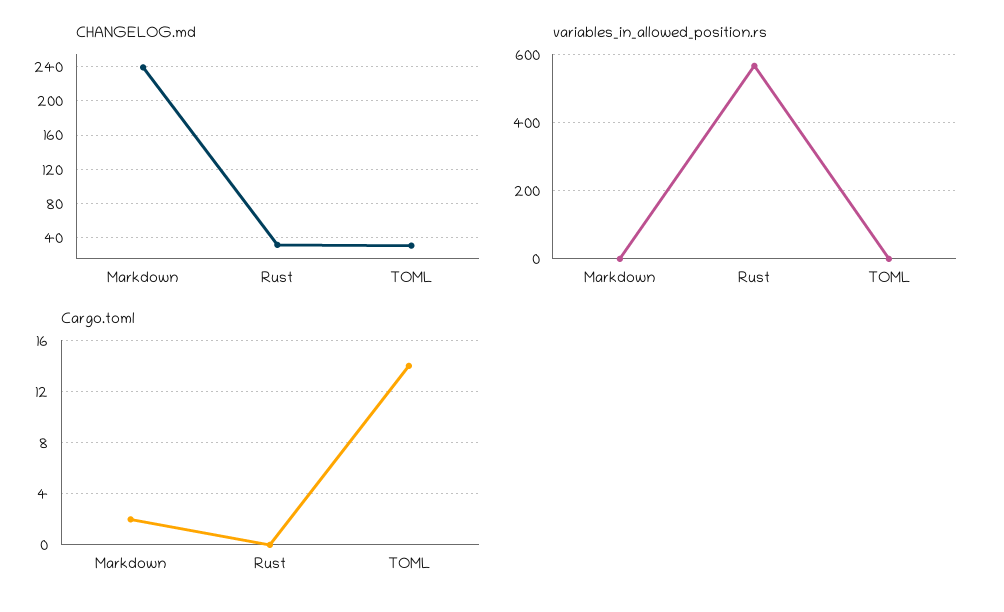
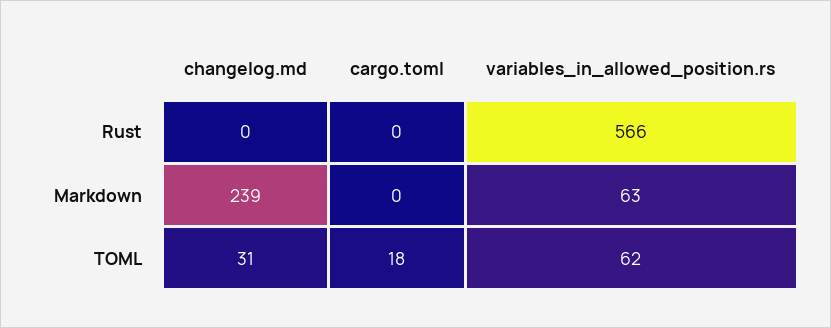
CHANGELOG.md, Rust: 30 -> 0
variables_in_allowed_position.rs, Markdown: 0 -> 63
variables_in_allowed_position.rs, TOML: 0 -> 62
Cargo.toml, Markdown: 2 -> 0
Cargo.toml, TOML: 14 -> 18

